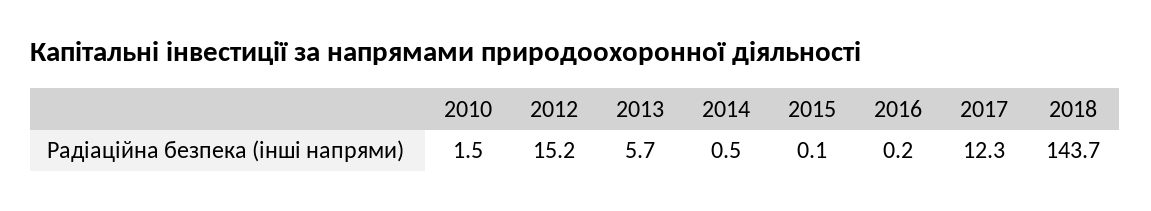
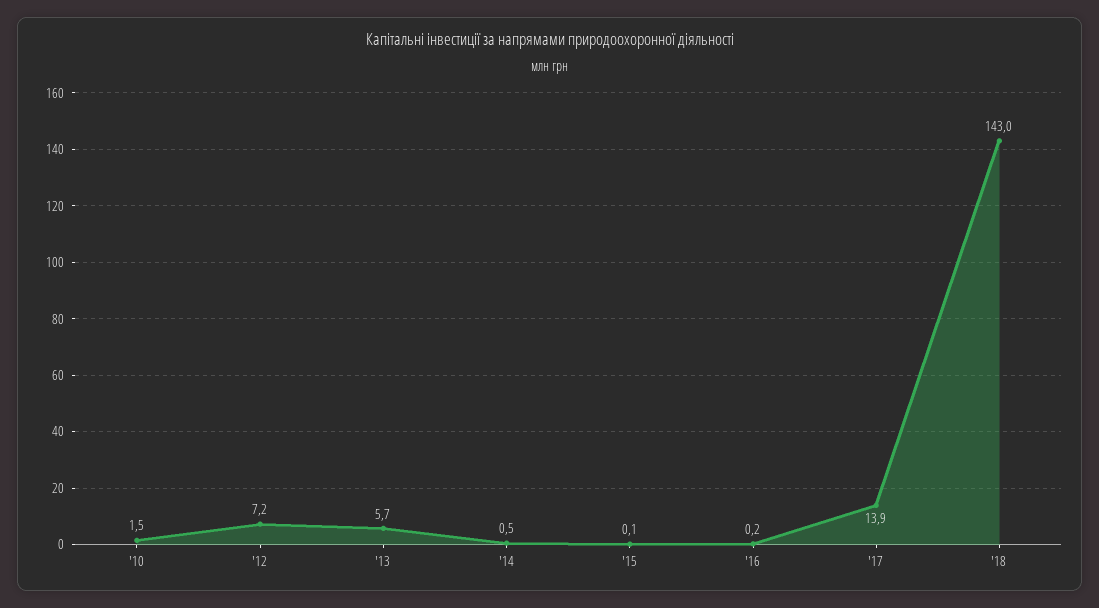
2012: 15.2 -> 7.2
2017: 12.3 -> 13.9
2018: 143.7 -> 143

